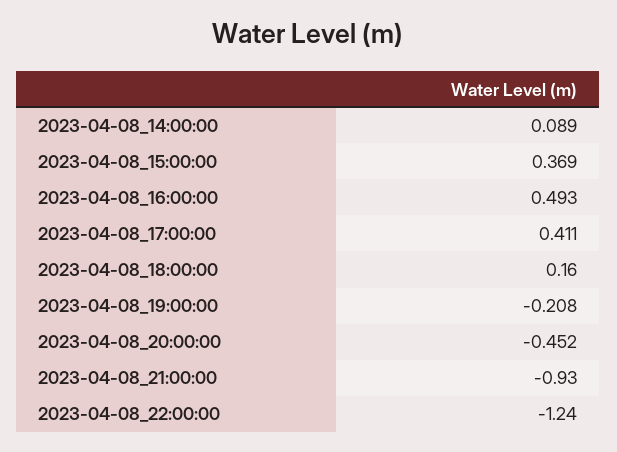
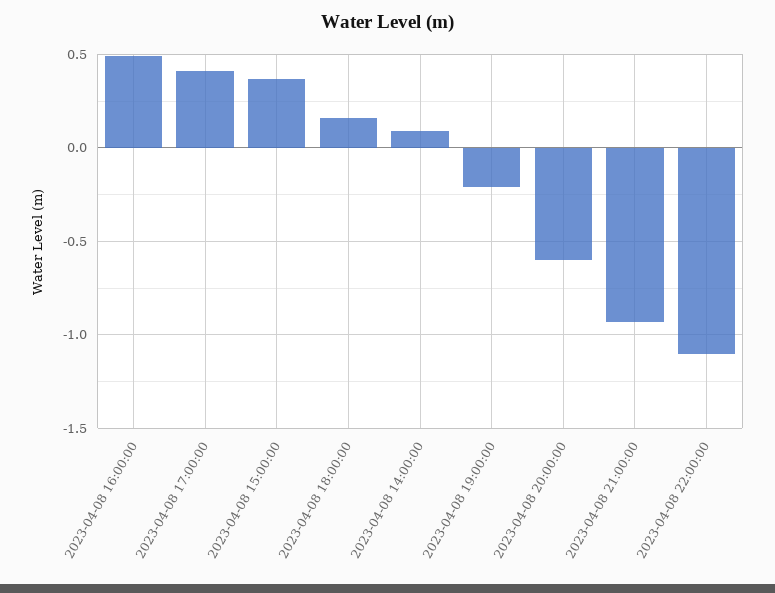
2023-04-08_20:00:00: -0.452 -> -0.6
2023-04-08_22:00:00: -1.24 -> -1.1

